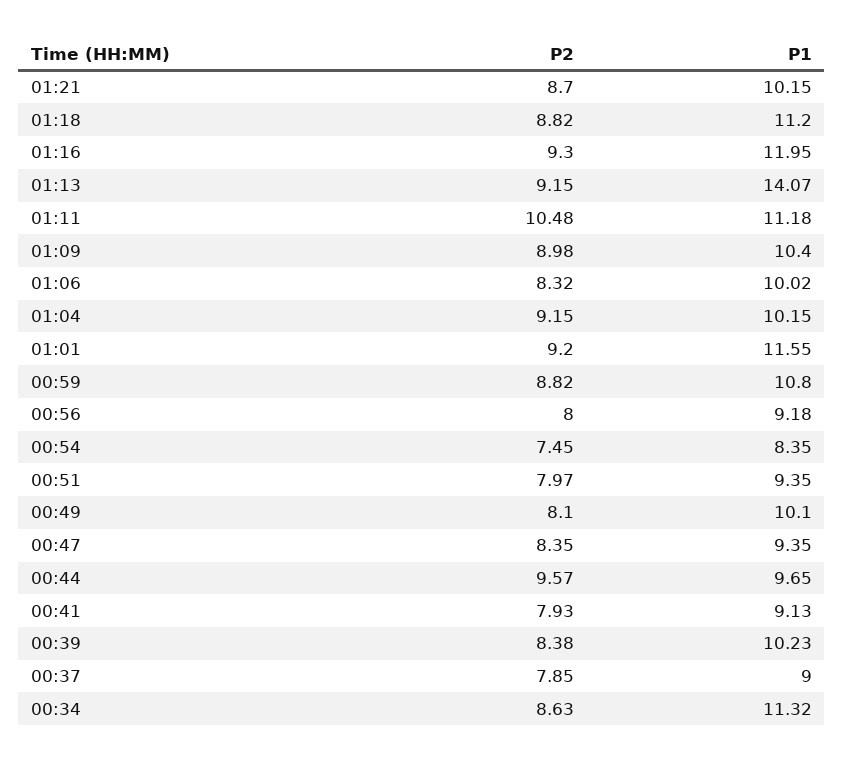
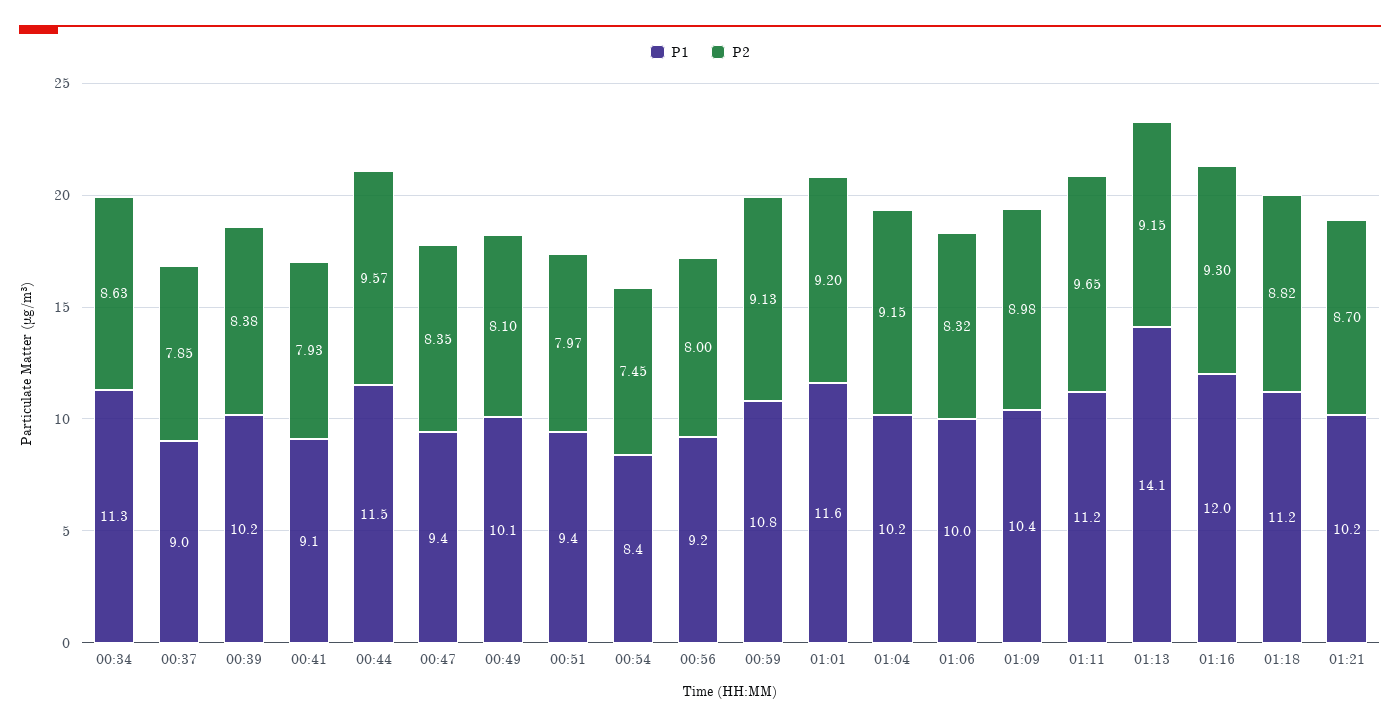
P2, 01:11: 10.48 -> 9.65
P2, 00:59: 8.82 -> 9.13
P1, 00:44: 9.65 -> 11.5

